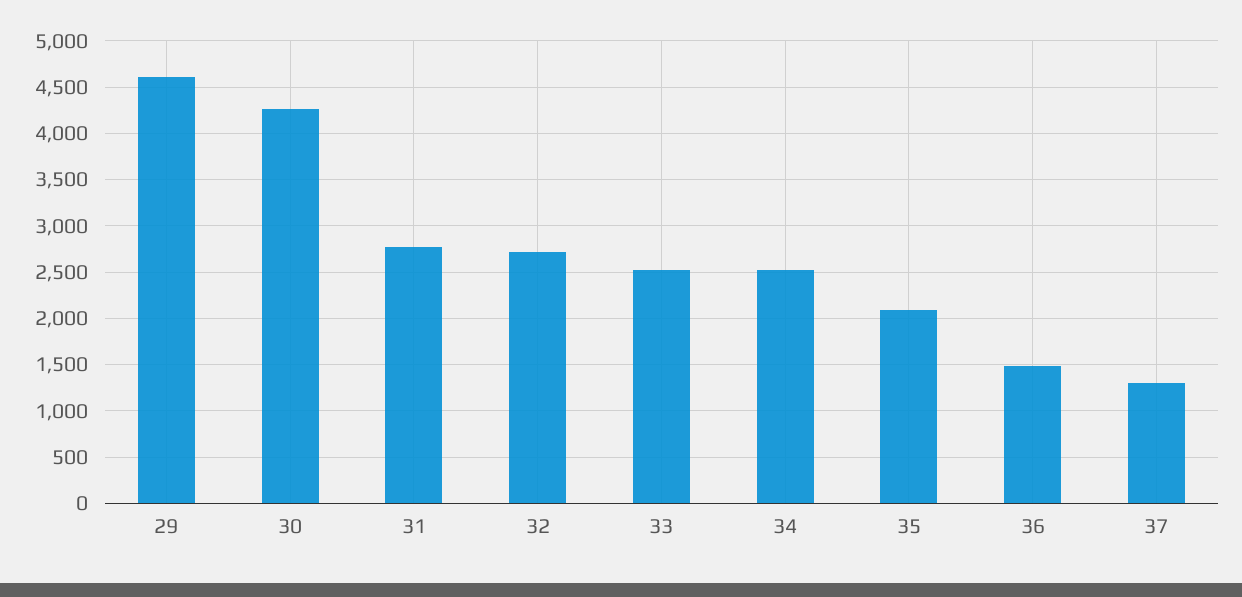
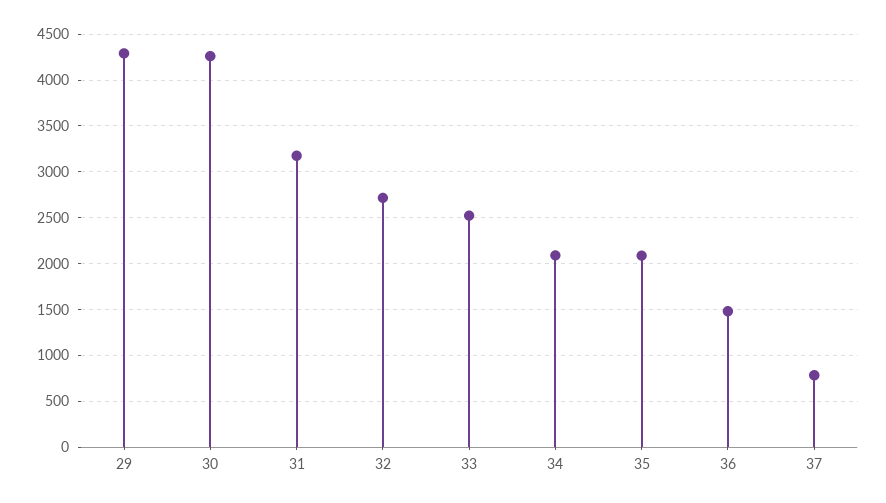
29: 4600 -> 4300
31: 2800 -> 3200
34: 2500 -> 2100
37: 1300 -> 800

